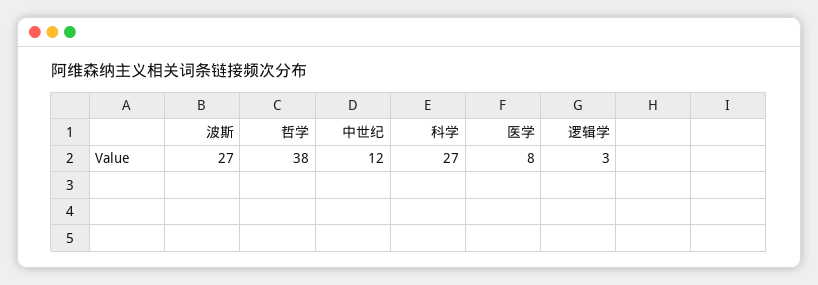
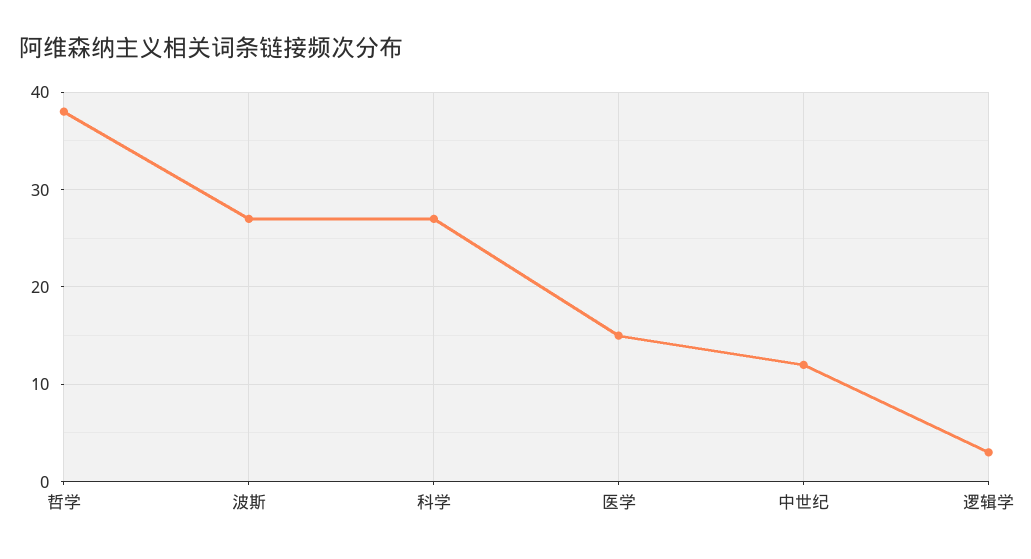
医学: 8 -> 15

